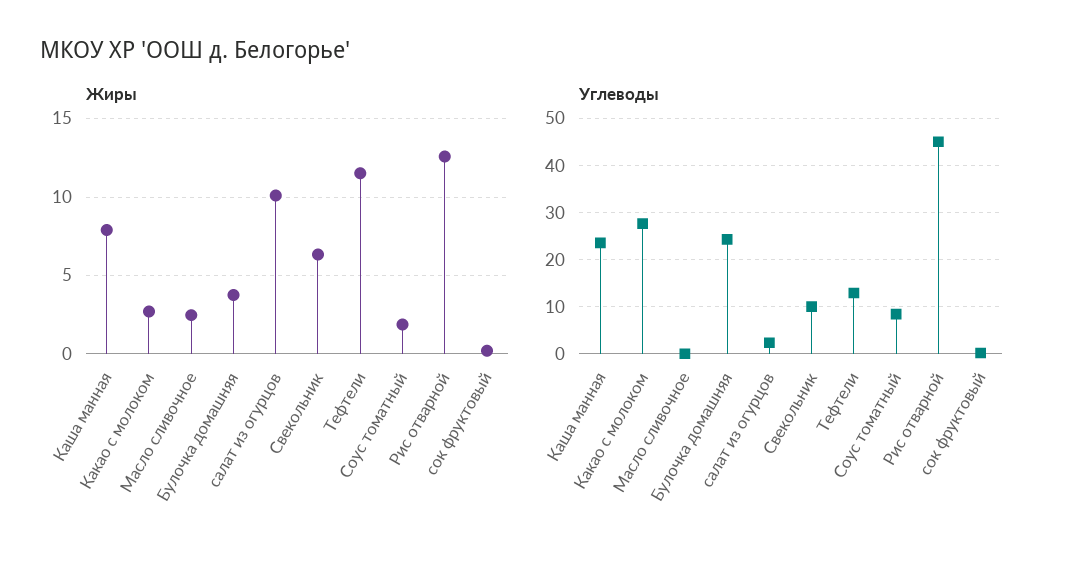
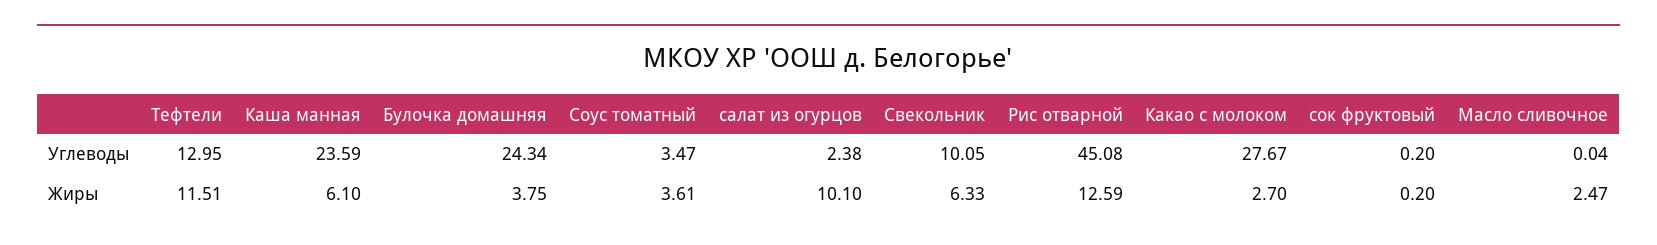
Жиры, Каша манная: 8 -> 6.1
Жиры, Соус томатный: 2 -> 3.61
Углеводы, Соус томатный: 8 -> 3.47

